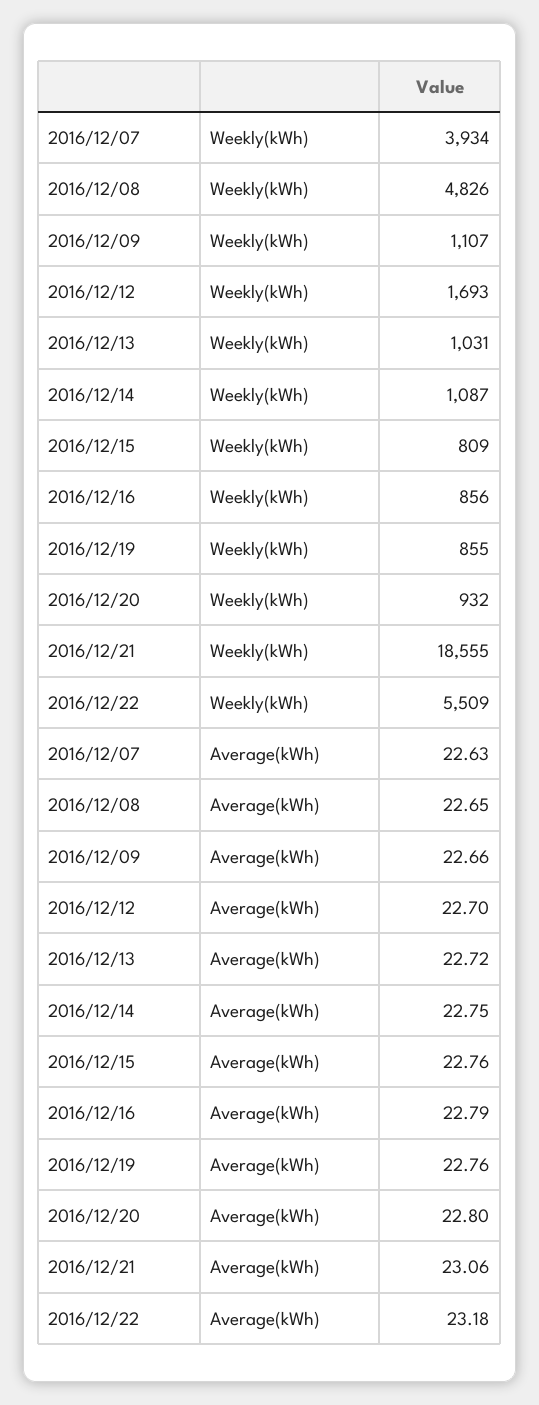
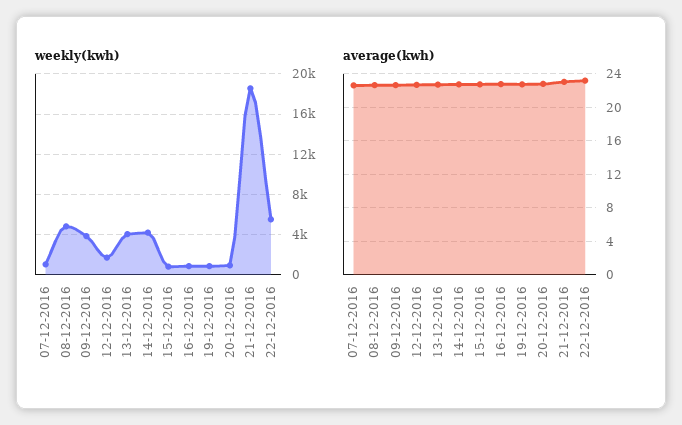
Weekly(kWh), 2016/12/07: 3934 -> 1000
Weekly(kWh), 2016/12/09: 1107 -> 4000
Weekly(kWh), 2016/12/13: 1031 -> 4000
Weekly(kWh), 2016/12/14: 1087 -> 4000

